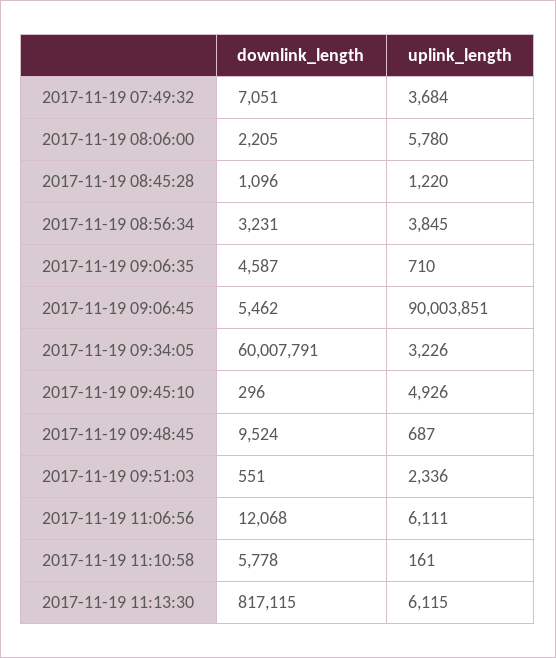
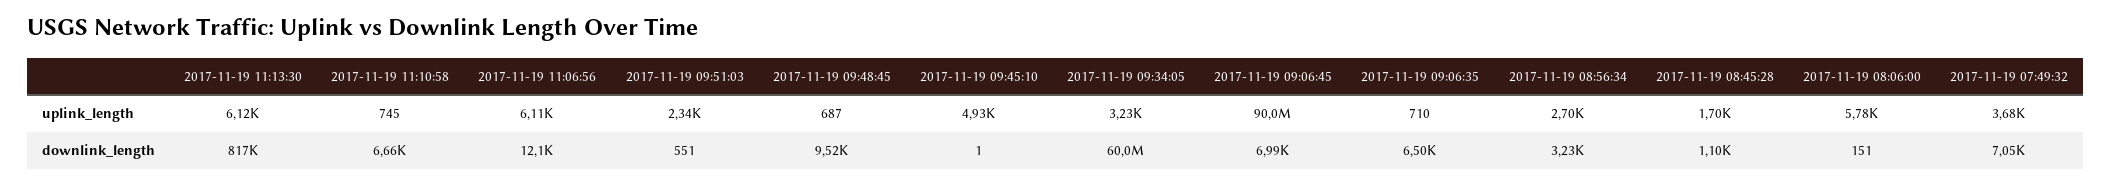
downlink_length, 2017-11-19 08:06:00: 2205 -> 151
uplink_length, 2017-11-19 08:45:28: 1220 -> 1700
uplink_length, 2017-11-19 08:56:34: 3845 -> 2700
downlink_length, 2017-11-19 09:06:35: 4587 -> 6500
downlink_length, 2017-11-19 09:06:45: 5462 -> 6990
downlink_length, 2017-11-19 09:45:10: 296 -> 1
downlink_length, 2017-11-19 11:10:58: 5778 -> 6660
uplink_length, 2017-11-19 11:10:58: 161 -> 745

